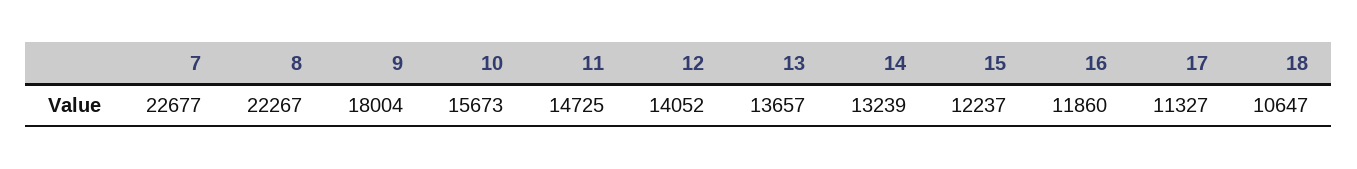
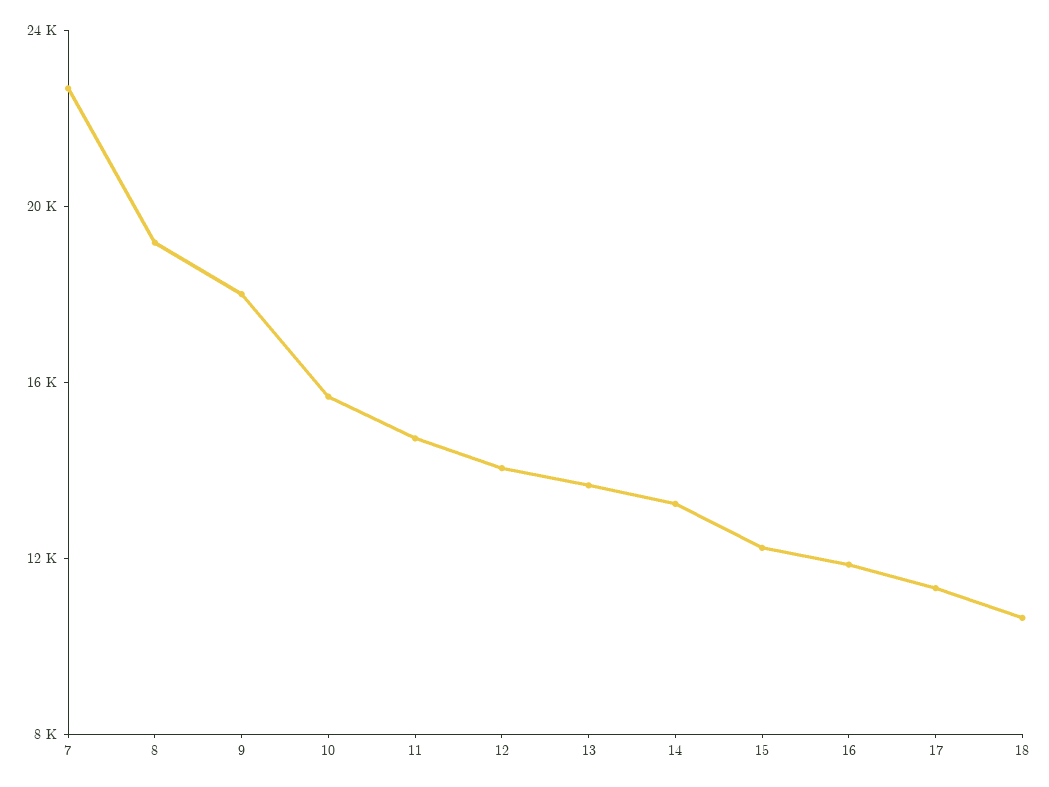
8: 22267 -> 19000

